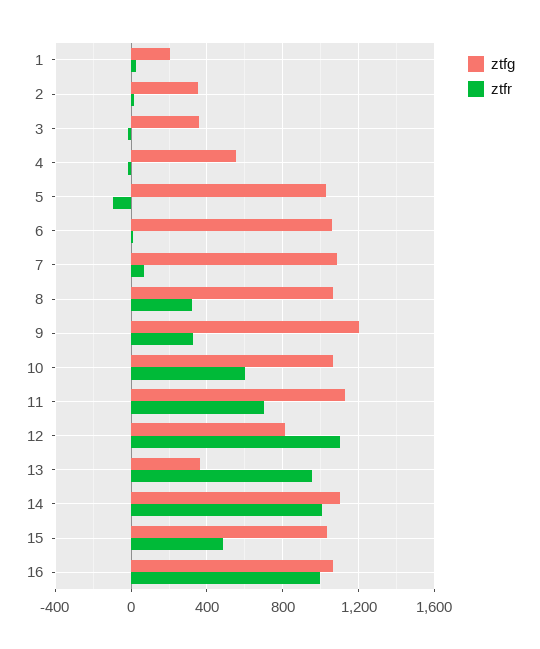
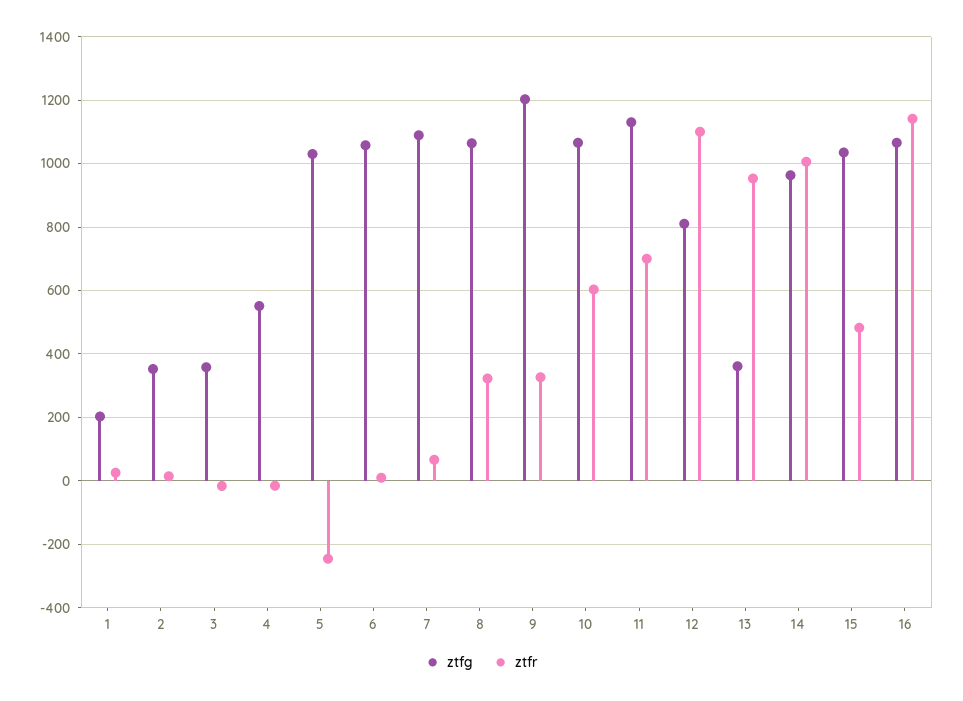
ztfr, 5: -100 -> -240
ztfg, 14: 1100 -> 960
ztfr, 16: 1000 -> 1140

